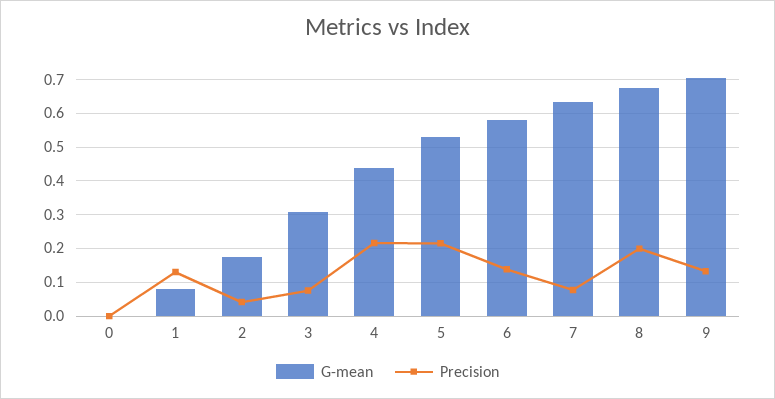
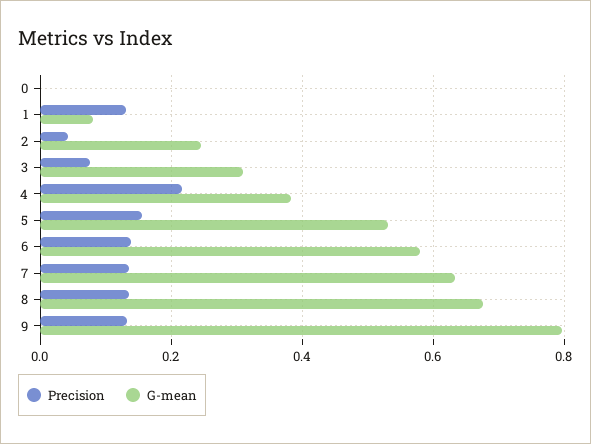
G-mean, 2: 0.18 -> 0.24
G-mean, 4: 0.44 -> 0.38
Precision, 5: 0.22 -> 0.16
Precision, 7: 0.08 -> 0.14
Precision, 8: 0.2 -> 0.14
G-mean, 9: 0.7 -> 0.8

